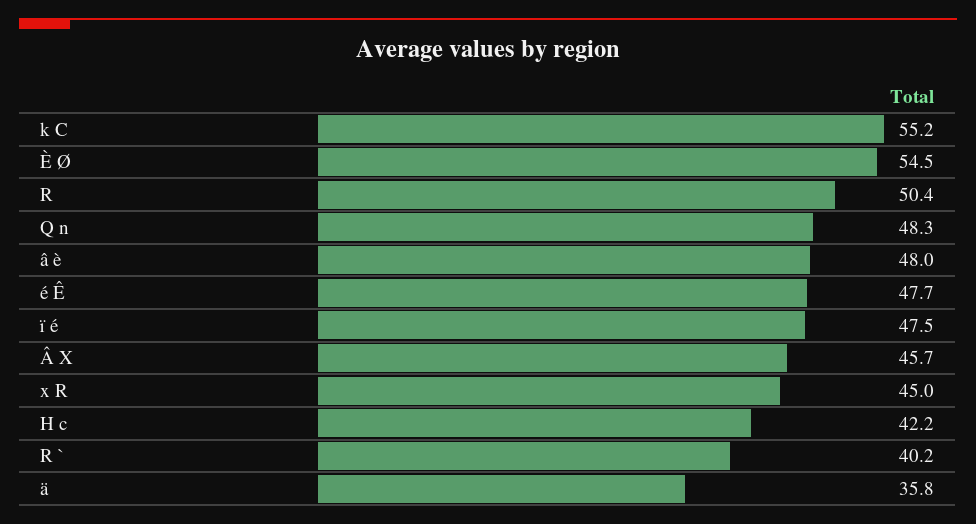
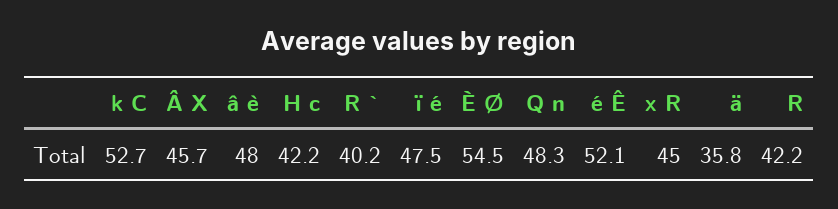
k C: 55.2 -> 52.7
R: 50.4 -> 42.2
é Ê: 47.7 -> 52.1

